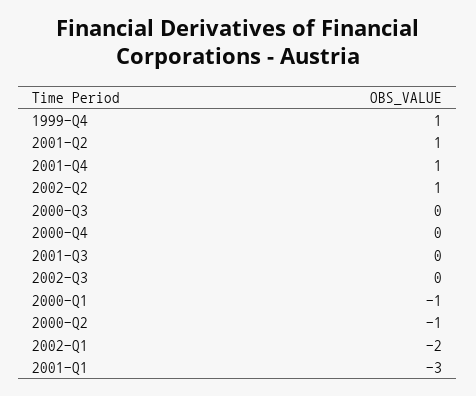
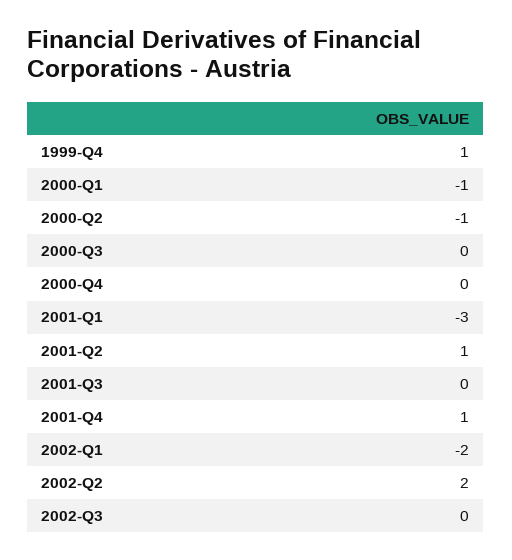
2002-Q2: 1 -> 2

